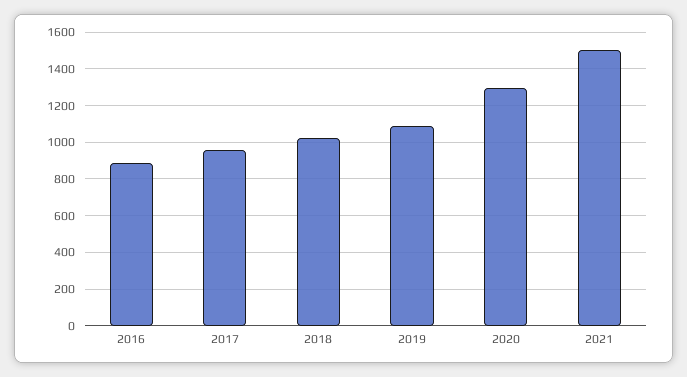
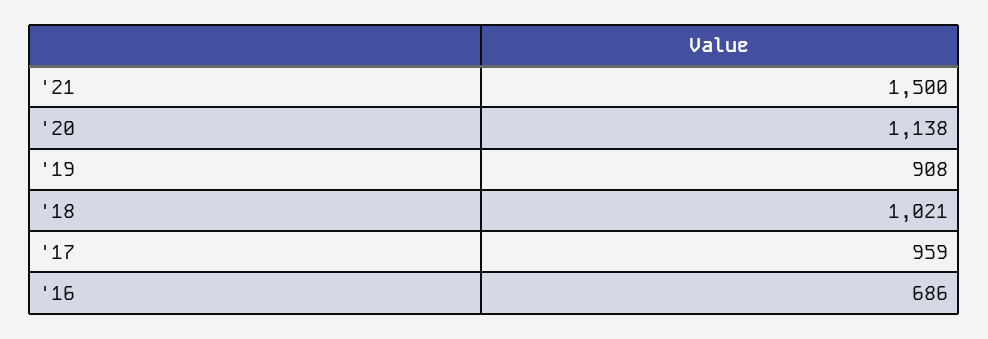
2016: 900 -> 686
2019: 1100 -> 908
2020: 1300 -> 1138

